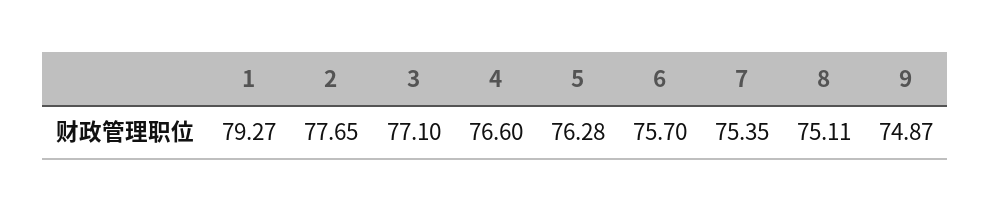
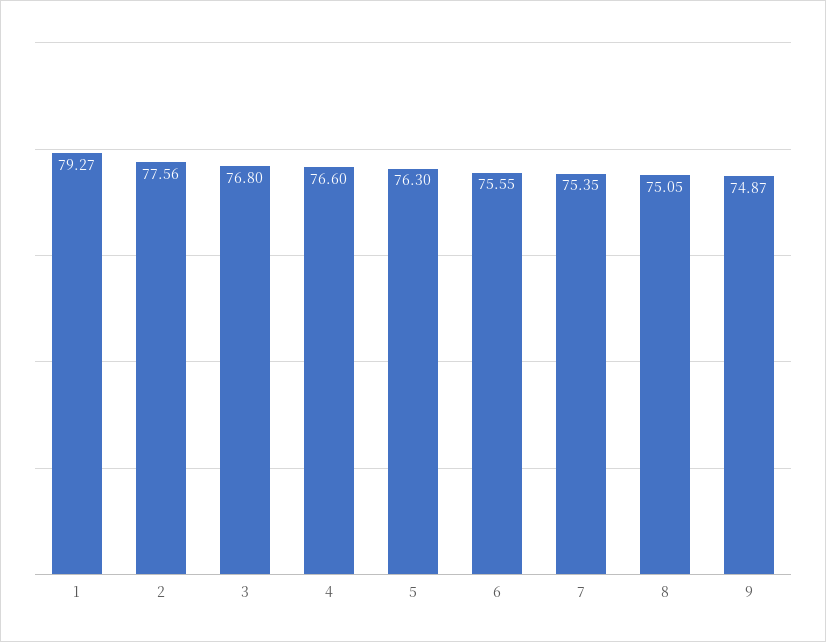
2: 77.65 -> 77.56
3: 77.1 -> 76.8
5: 76.28 -> 76.3
6: 75.7 -> 75.55
8: 75.11 -> 75.05

